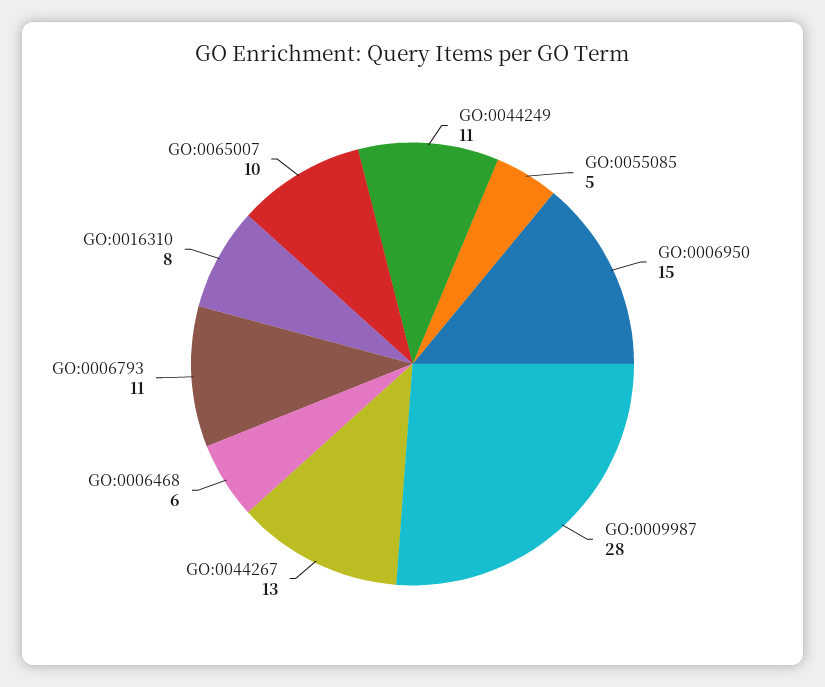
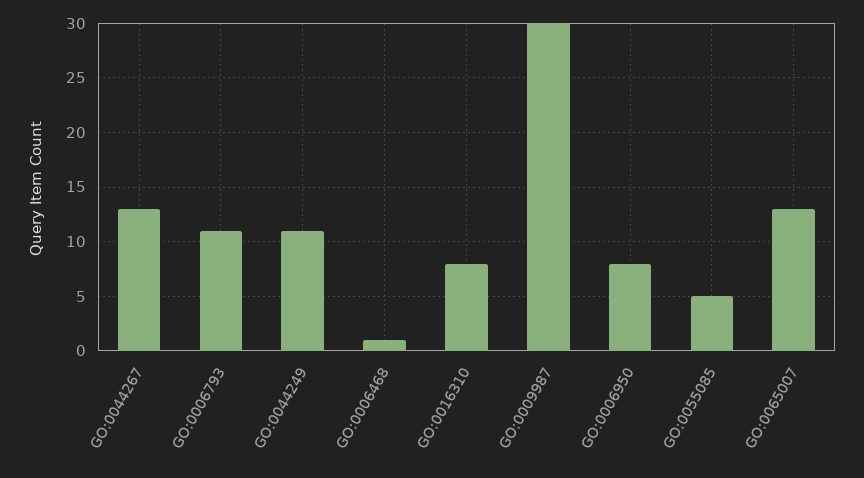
GO:0006950: 15 -> 8
GO:0009987: 28 -> 30
GO:0006468: 6 -> 1
GO:0065007: 10 -> 13

